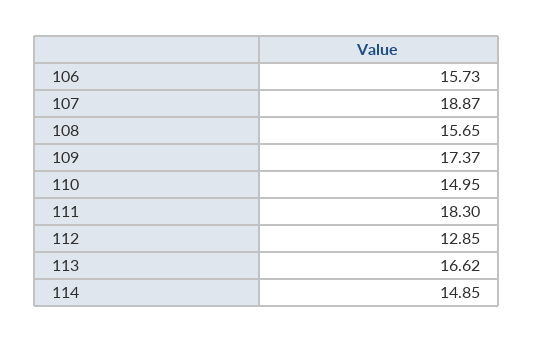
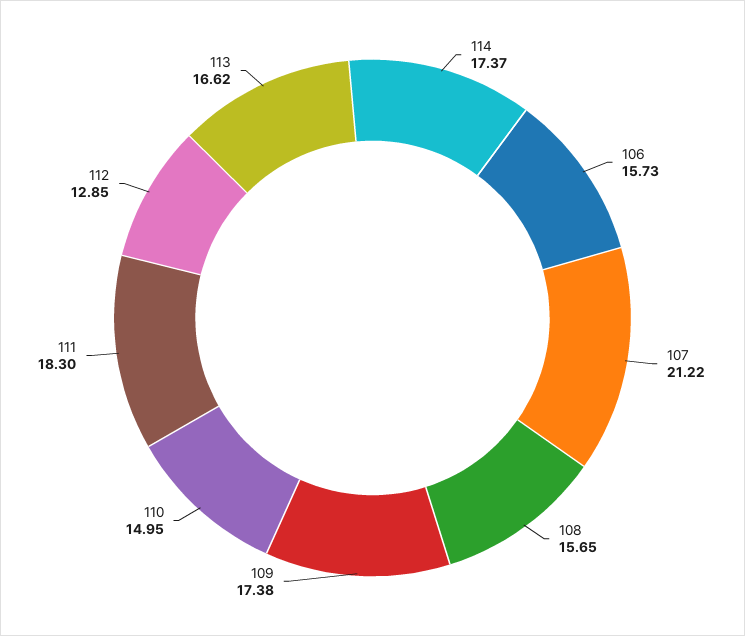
107: 18.87 -> 21.22
109: 17.37 -> 17.38
114: 14.85 -> 17.37

